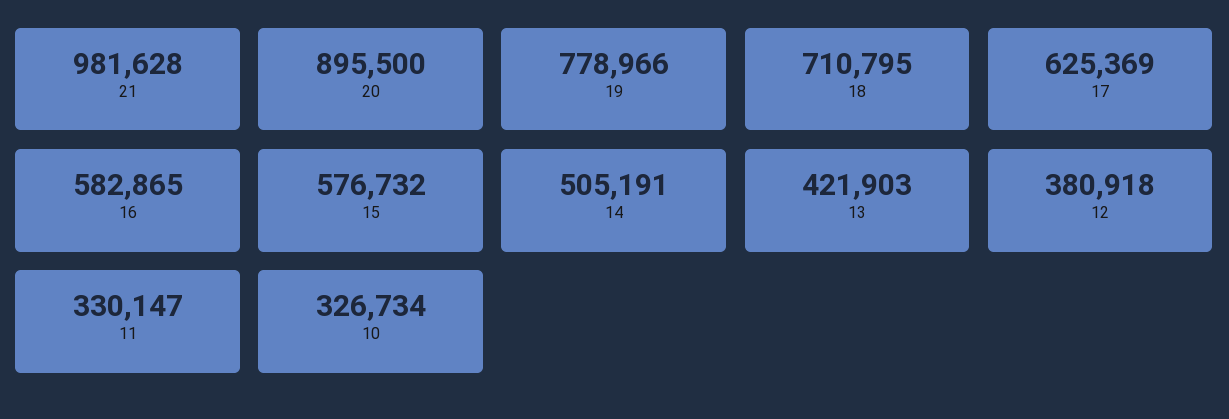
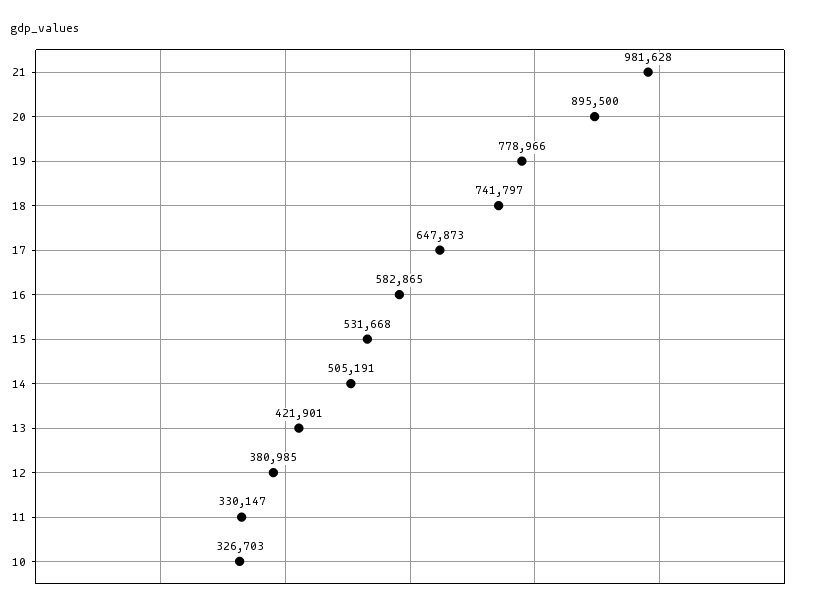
18: 710795 -> 741797
17: 625369 -> 647873
15: 576732 -> 531668
13: 421903 -> 421901
12: 380918 -> 380985
10: 326734 -> 326703

